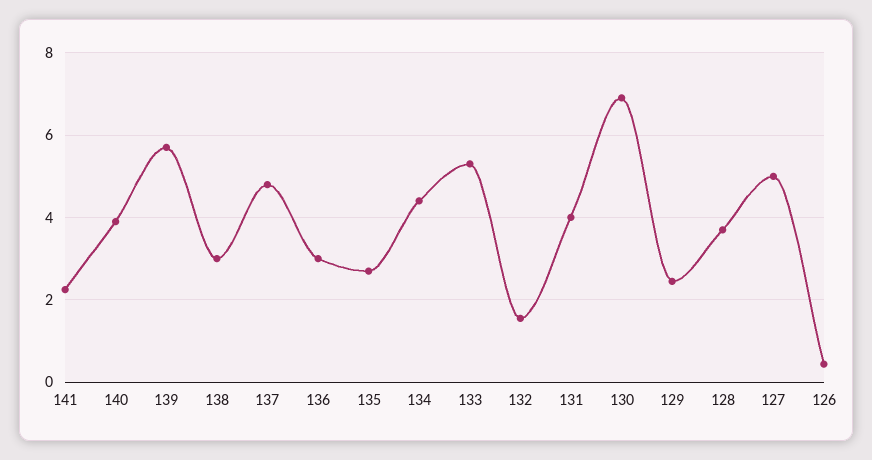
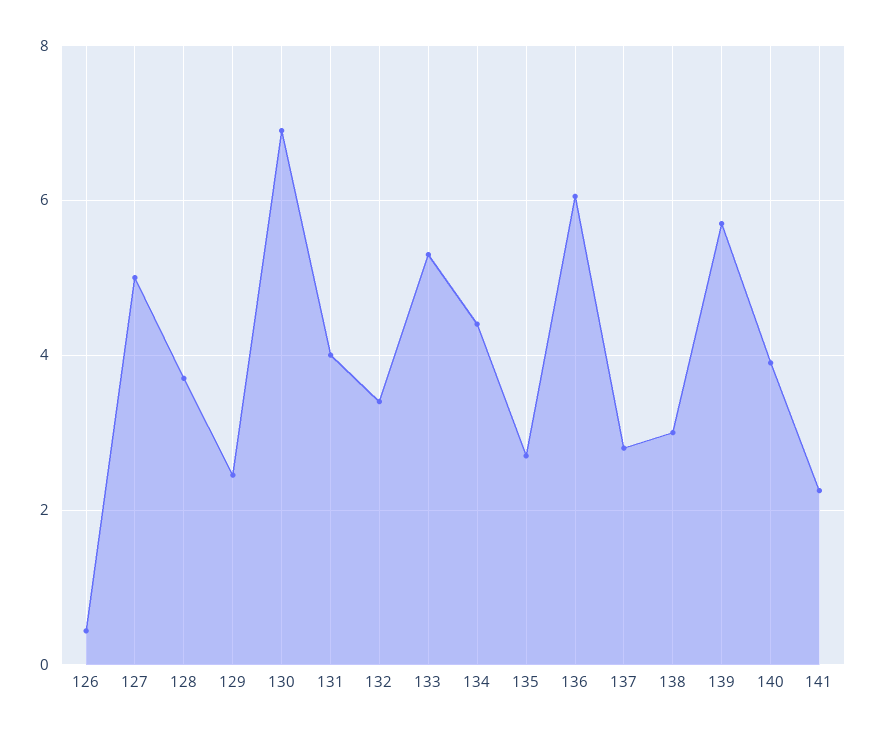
137: 4.8 -> 2.8
136: 3 -> 6
132: 1.6 -> 3.4

